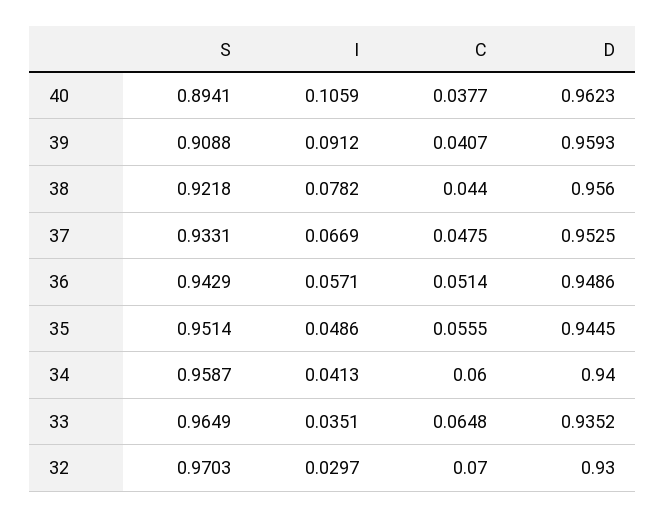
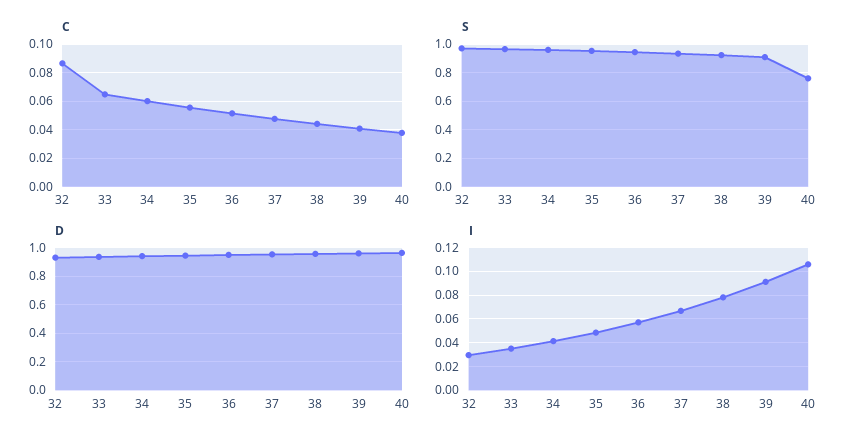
S, 40: 0.8941 -> 0.75
C, 32: 0.07 -> 0.085

